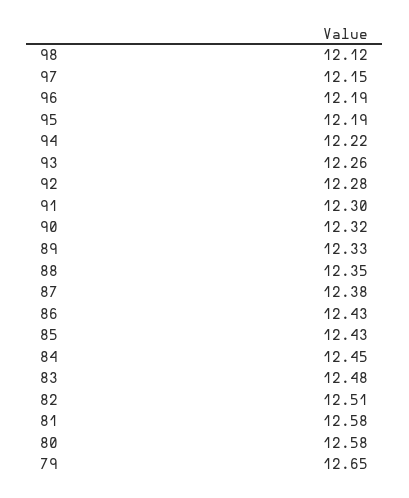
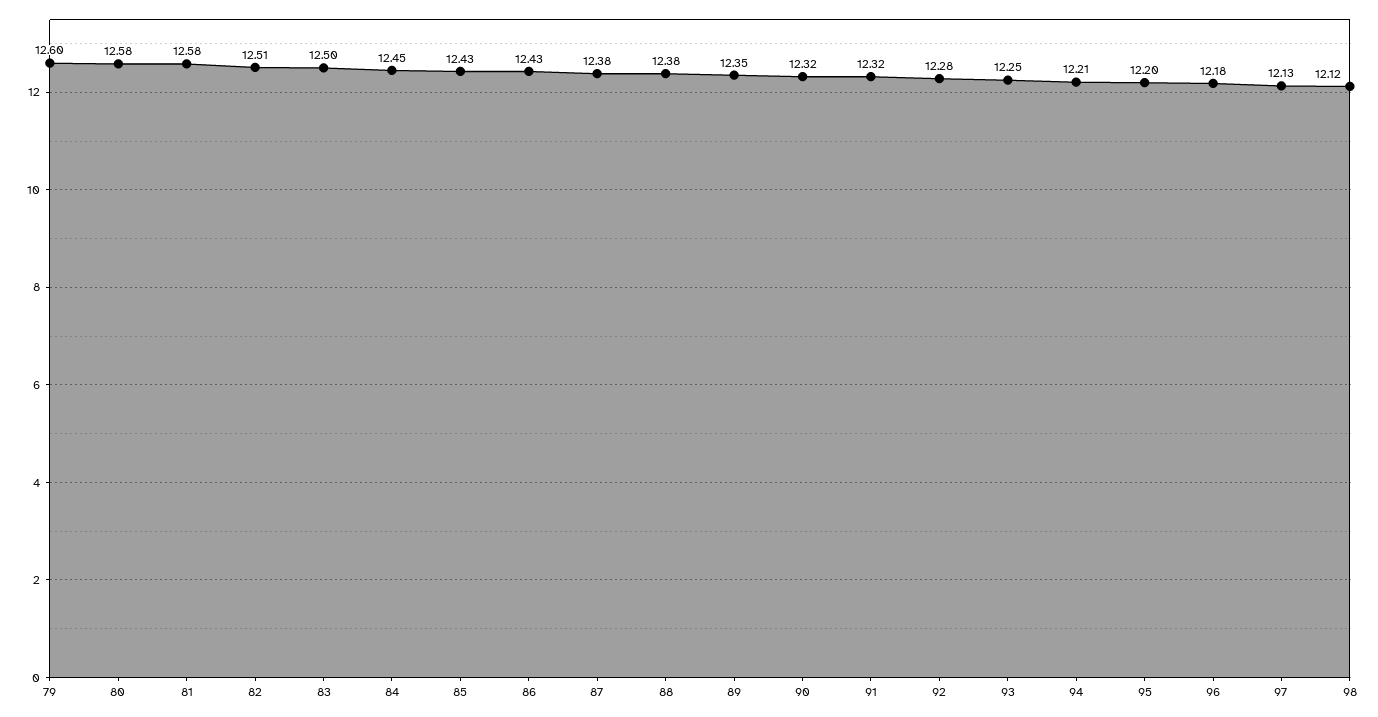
97: 12.15 -> 12.13
96: 12.19 -> 12.18
95: 12.19 -> 12.2
94: 12.22 -> 12.21
93: 12.26 -> 12.25
91: 12.3 -> 12.32
89: 12.33 -> 12.35
88: 12.35 -> 12.38
83: 12.48 -> 12.5
79: 12.65 -> 12.6

